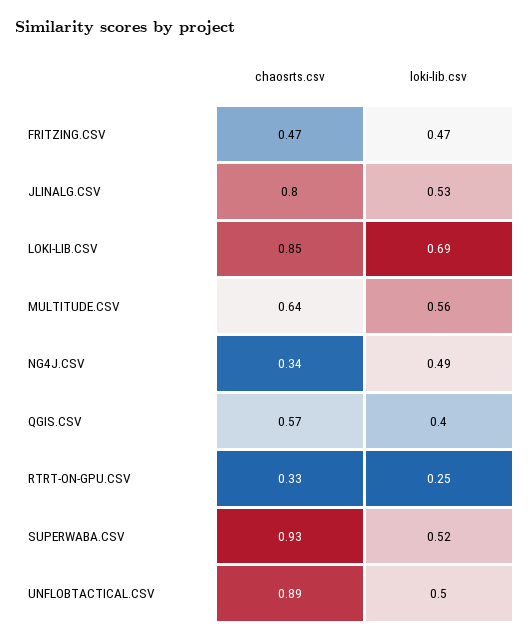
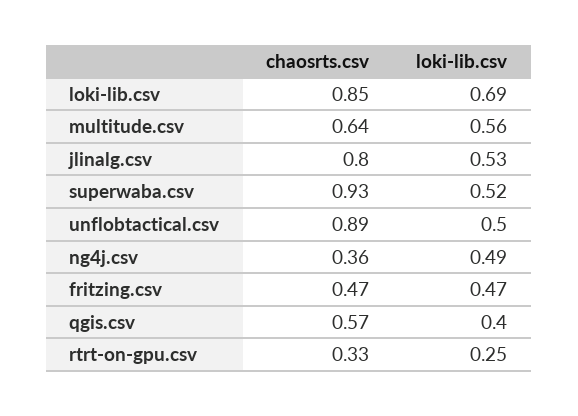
chaosrts.csv, NG4J.CSV: 0.34 -> 0.36

